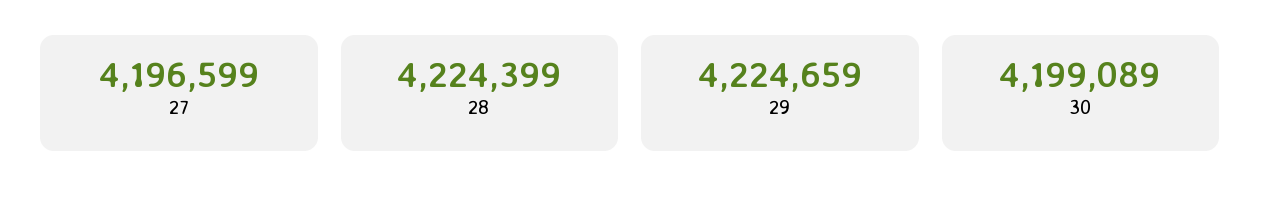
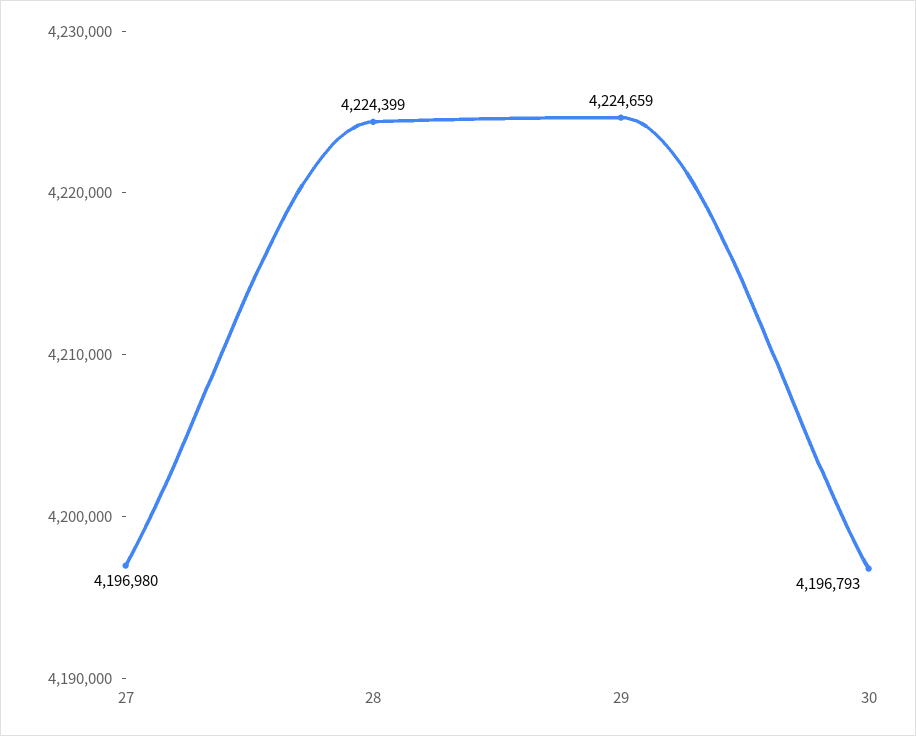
27: 4196599 -> 4196980
30: 4199089 -> 4196793

